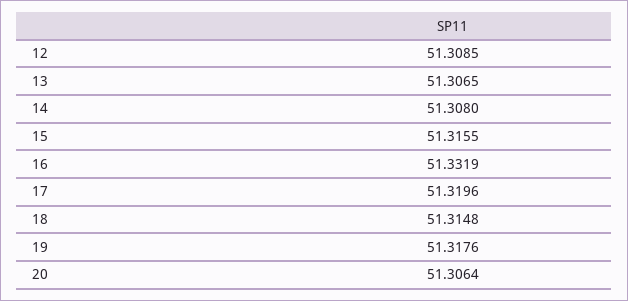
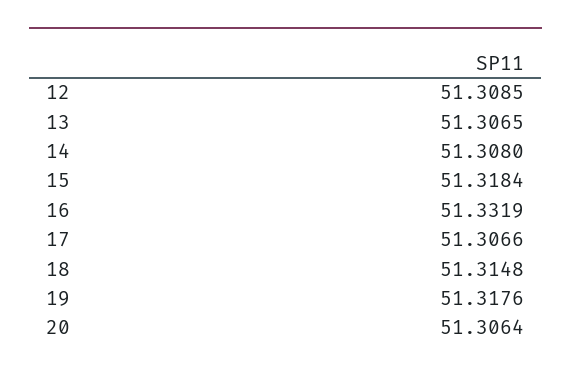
15: 51.3155 -> 51.3184
17: 51.3196 -> 51.3066

